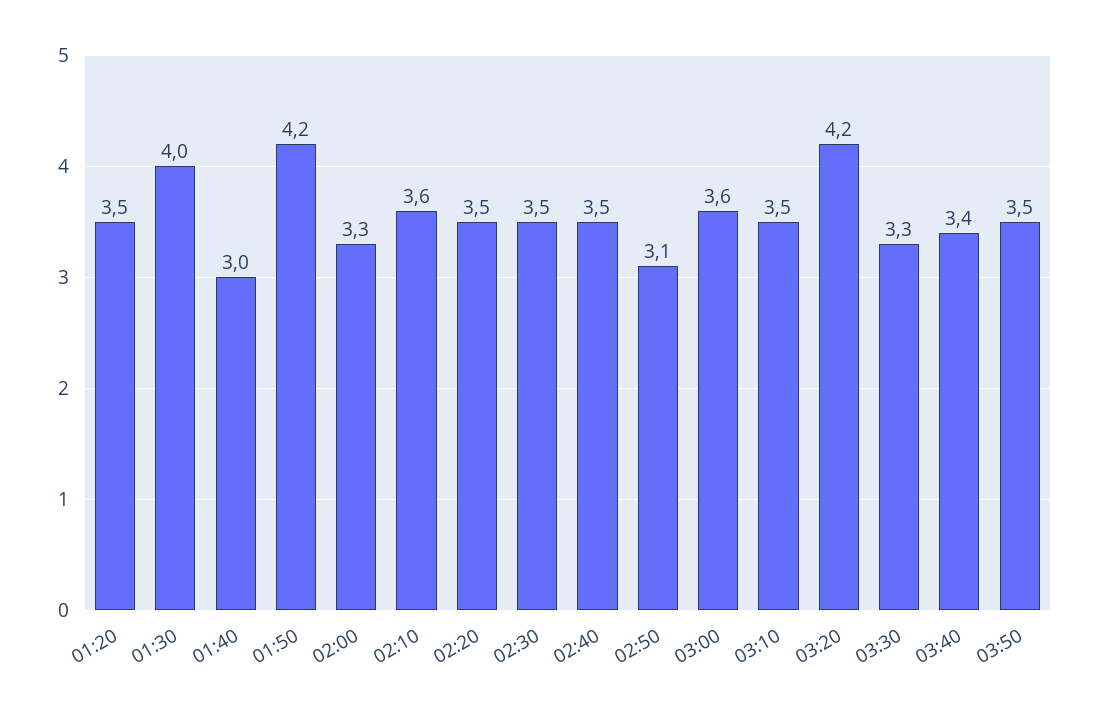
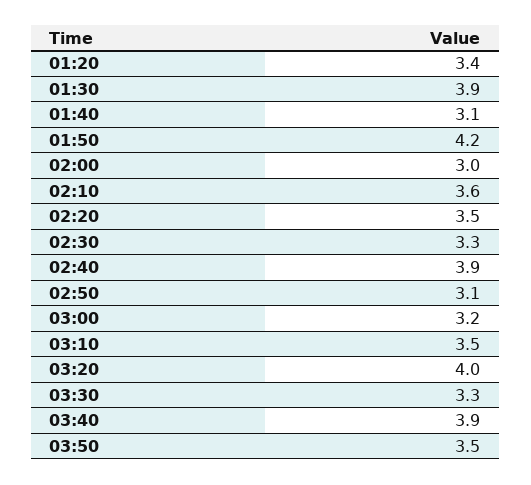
01:20: 3.5 -> 3.4
01:30: 4 -> 3.9
01:40: 3 -> 3.1
02:00: 3.3 -> 3
02:30: 3.5 -> 3.3
02:40: 3.5 -> 3.9
03:00: 3.6 -> 3.2
03:20: 4.2 -> 4
03:40: 3.4 -> 3.9

